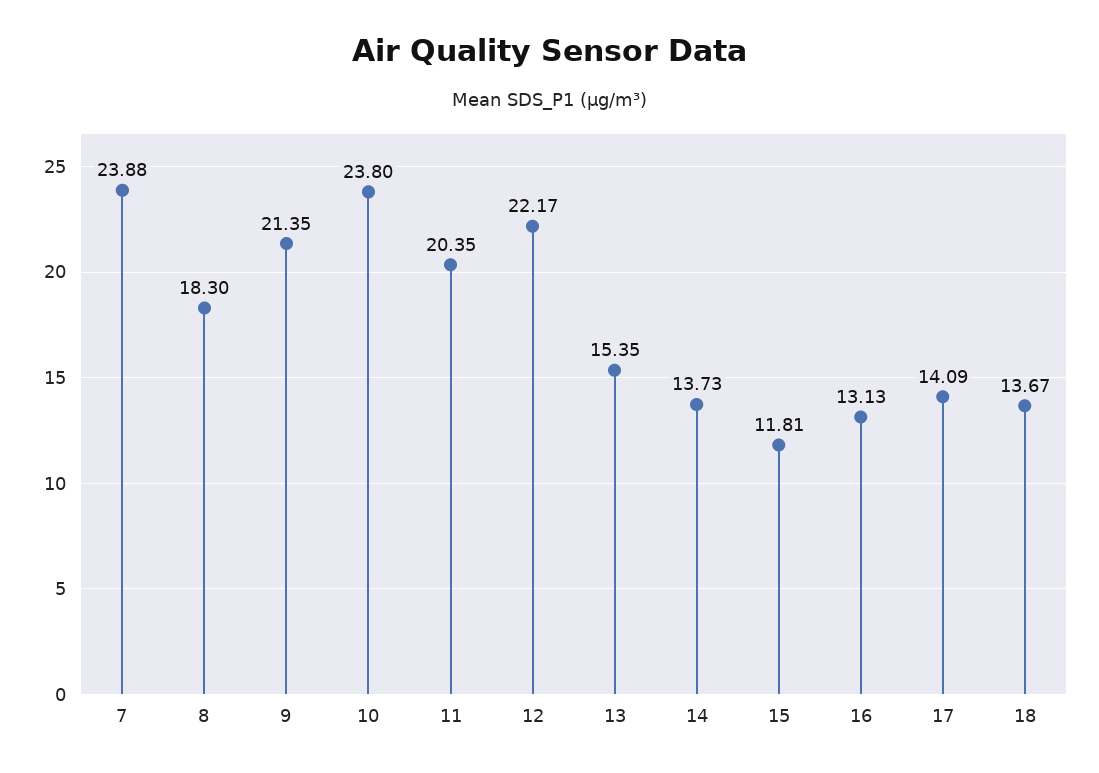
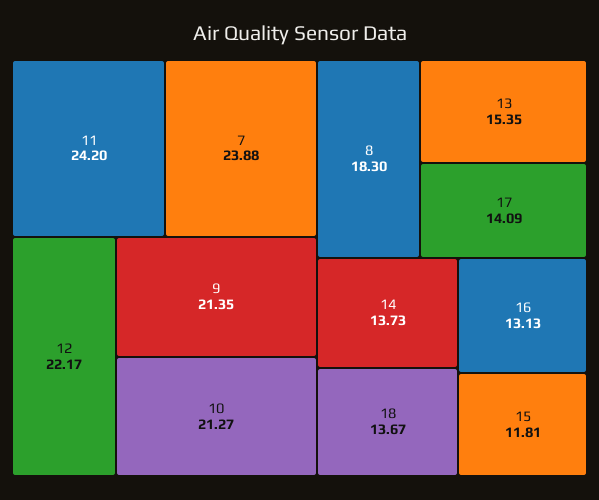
10: 23.8 -> 21.27
11: 20.35 -> 24.2

